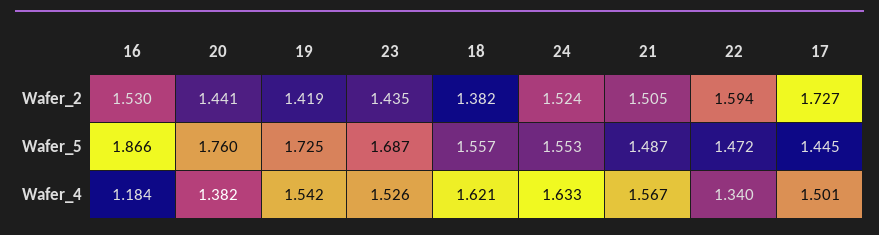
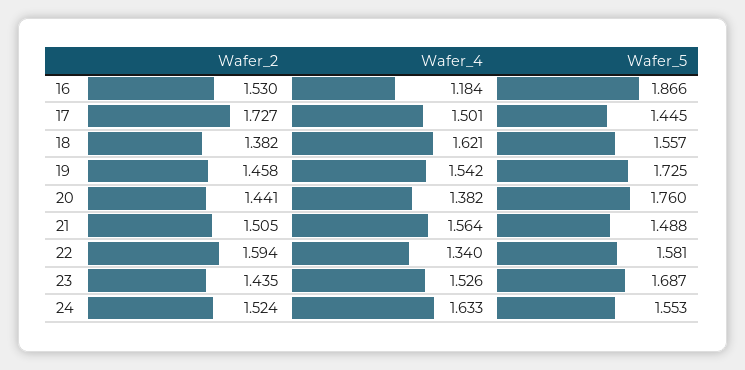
19, Wafer_2: 1.419 -> 1.458
21, Wafer_5: 1.487 -> 1.488
22, Wafer_5: 1.472 -> 1.581
21, Wafer_4: 1.567 -> 1.564

